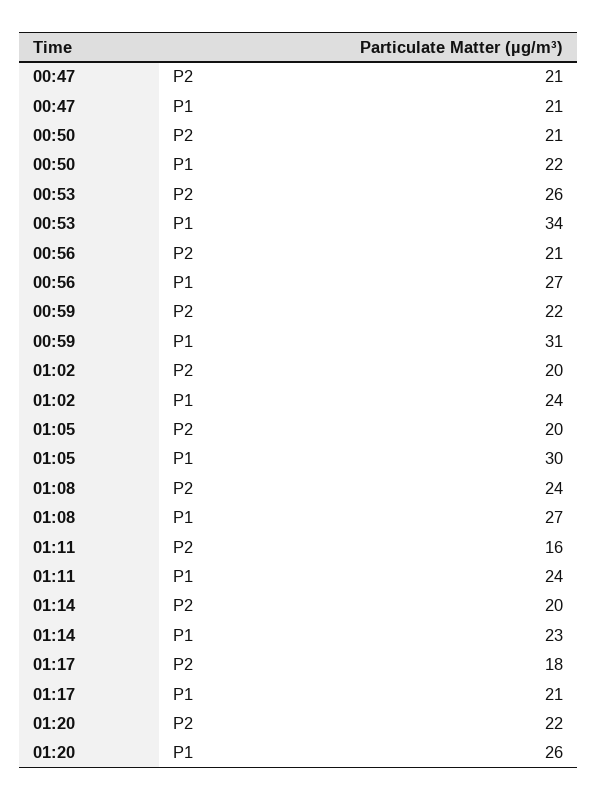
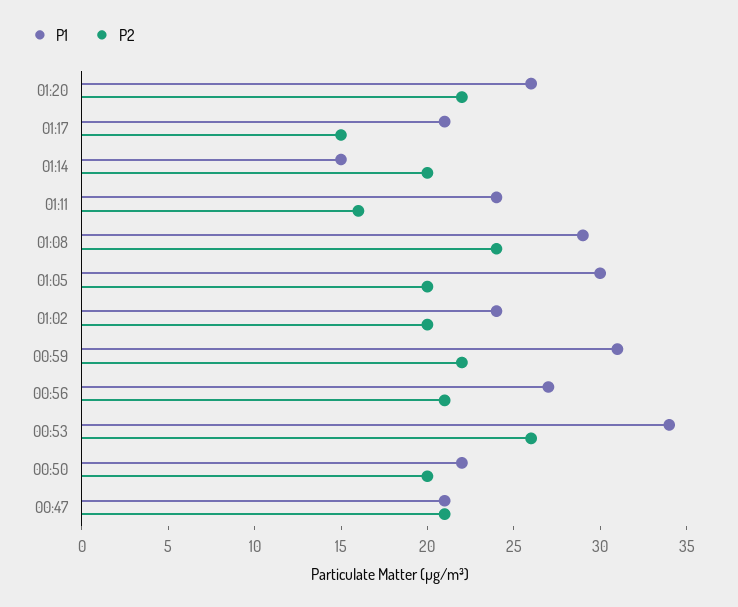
P2, 00:50: 21 -> 20
P1, 01:08: 27 -> 29
P1, 01:14: 23 -> 15
P2, 01:17: 18 -> 15

